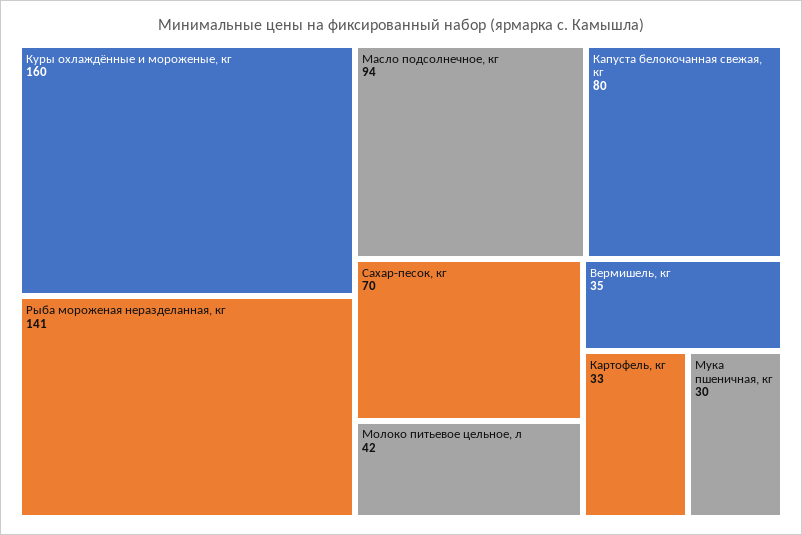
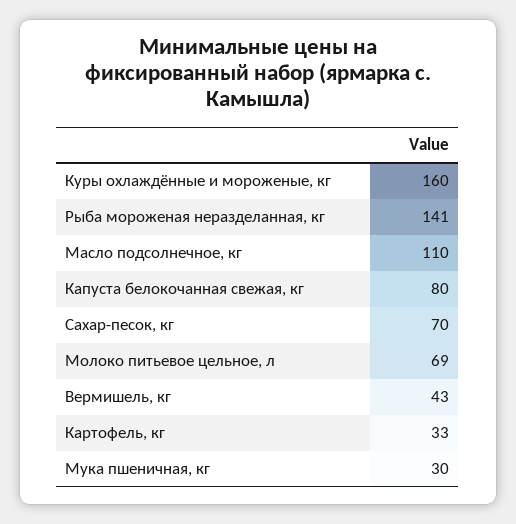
Масло подсолнечное, кг: 94 -> 110
Молоко питьевое цельное, л: 42 -> 69
Вермишель, кг: 35 -> 43

